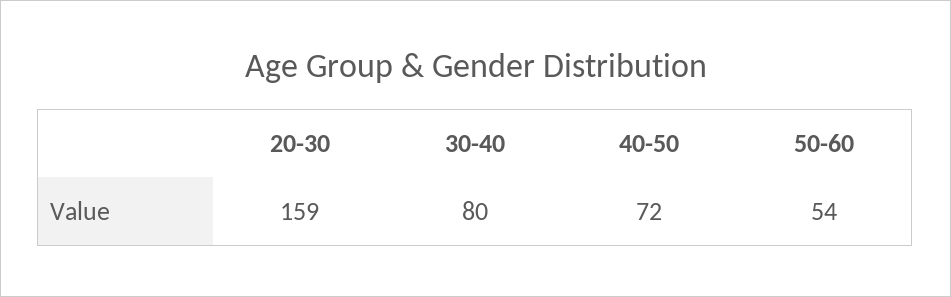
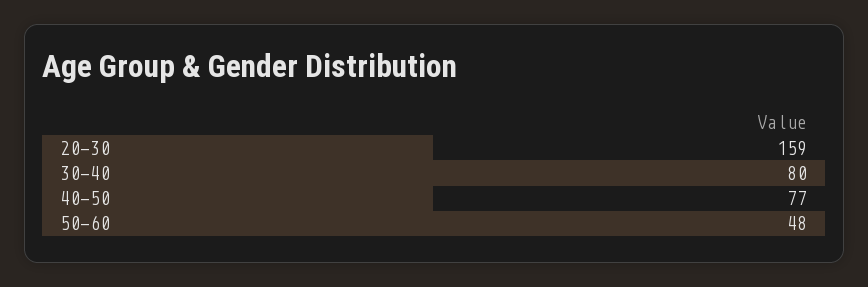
40-50: 72 -> 77
50-60: 54 -> 48

